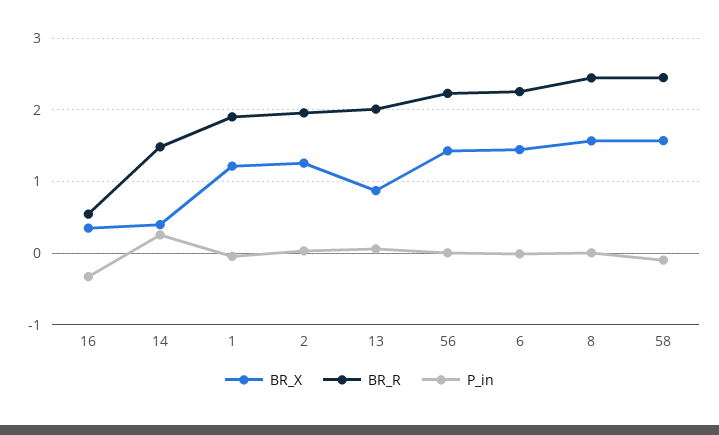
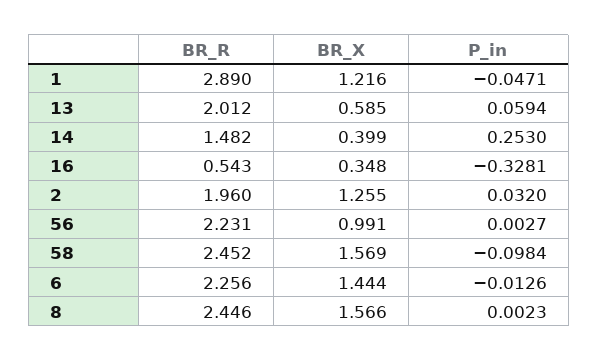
BR_R, 1: 1.9 -> 2.89
BR_X, 13: 0.9 -> 0.585
BR_X, 56: 1.4 -> 0.991

